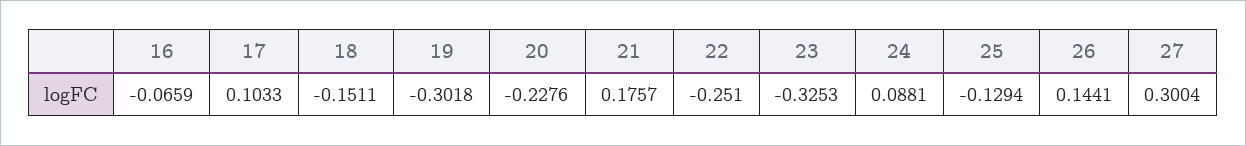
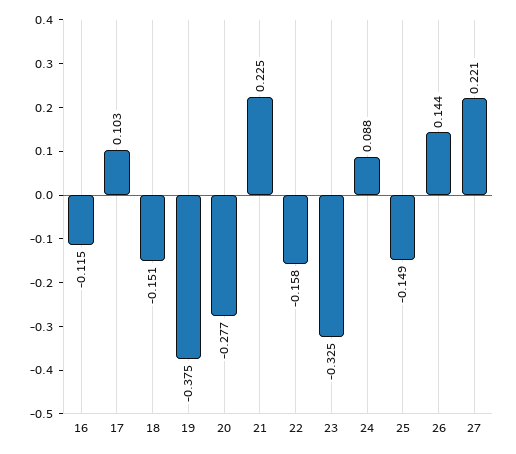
16: -0.0659 -> -0.115
19: -0.3018 -> -0.375
20: -0.2276 -> -0.277
21: 0.1757 -> 0.225
22: -0.251 -> -0.158
25: -0.1294 -> -0.149
27: 0.3004 -> 0.221

